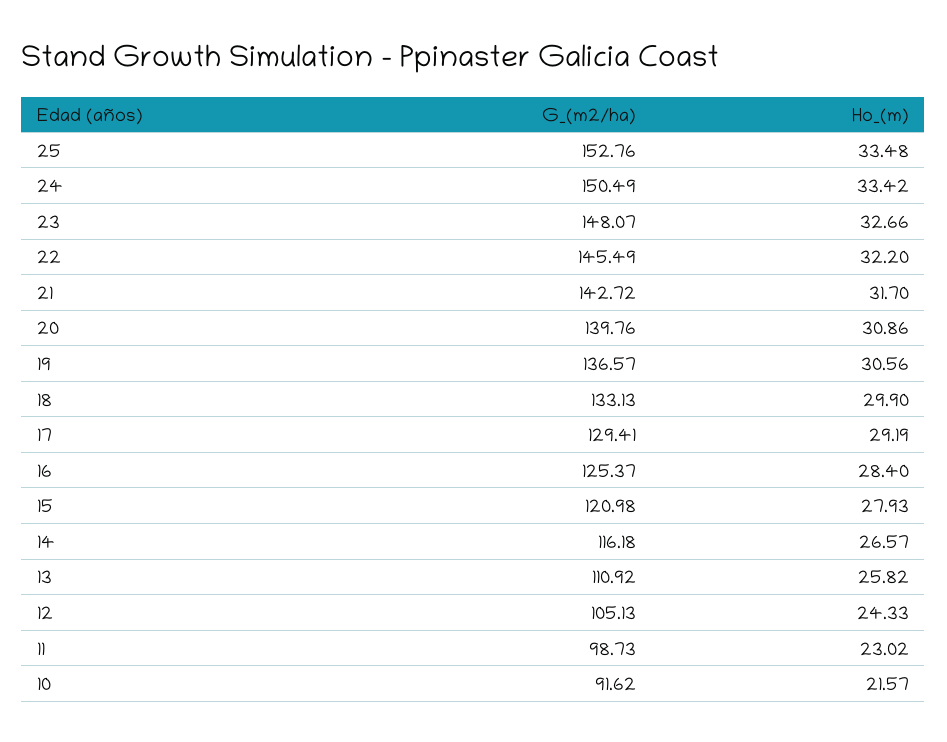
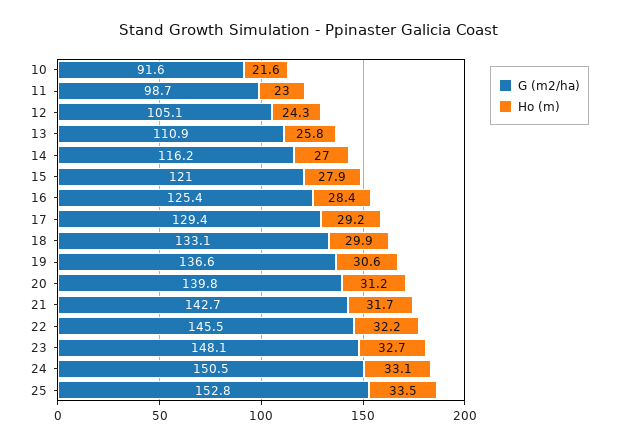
Ho_(m), 24: 33.42 -> 33.1
Ho_(m), 20: 30.86 -> 31.2
Ho_(m), 14: 26.57 -> 27

